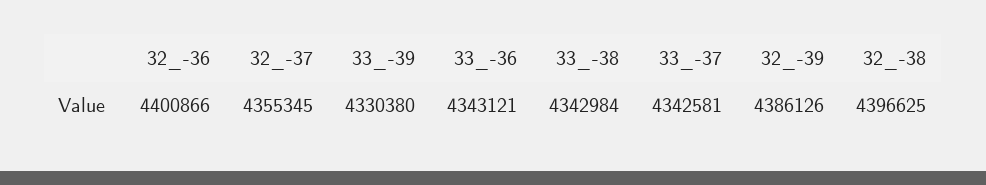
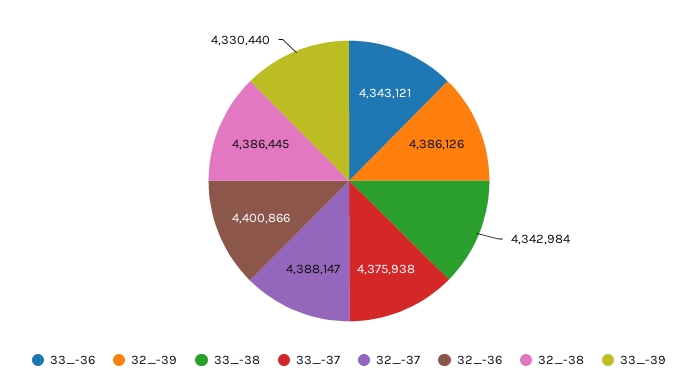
32_-37: 4355345 -> 4388147
33_-39: 4330380 -> 4330440
33_-37: 4342581 -> 4375938
32_-38: 4396625 -> 4386445

